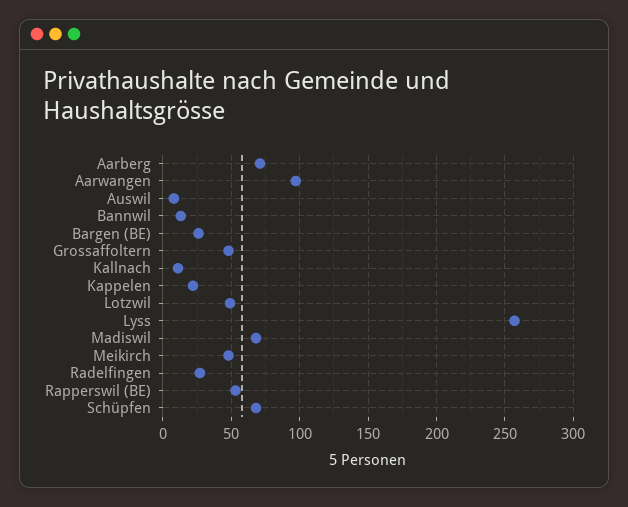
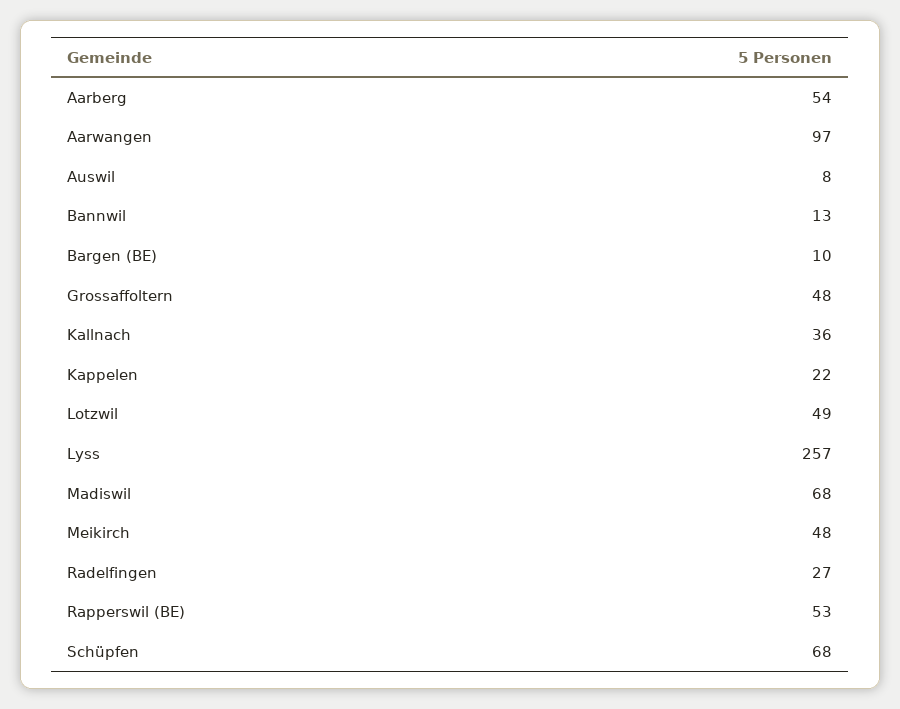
Aarberg: 70 -> 54
Bargen (BE): 25 -> 10
Kallnach: 10 -> 36

